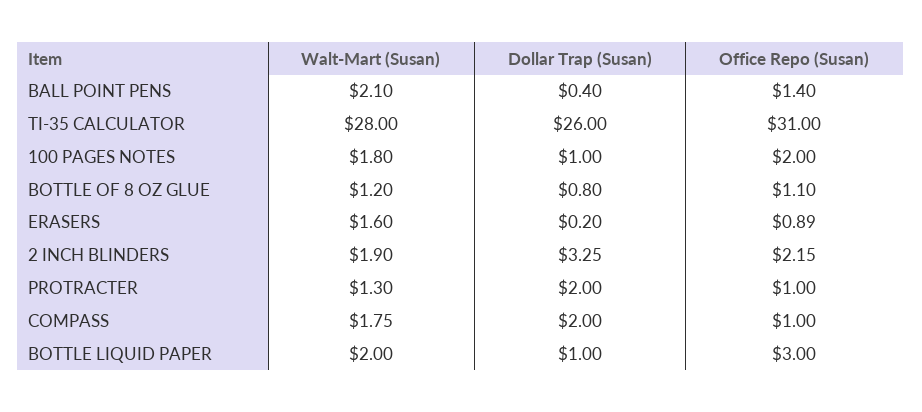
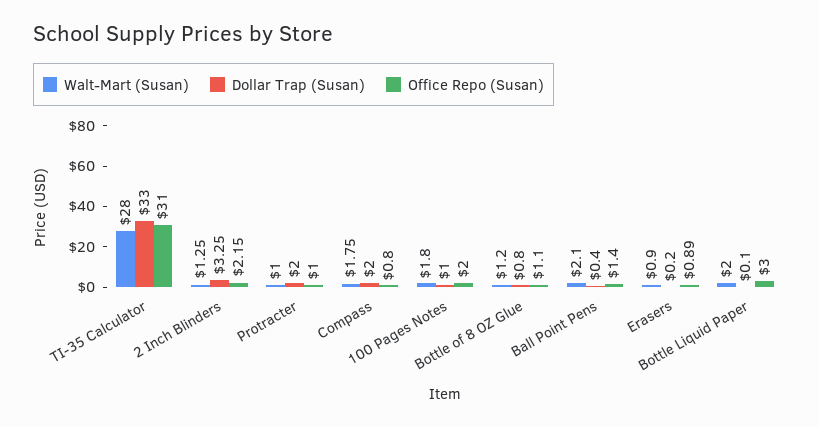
Dollar Trap (Susan), TI-35 CALCULATOR: 26 -> 33
Walt-Mart (Susan), ERASERS: 1.6 -> 0.9
Walt-Mart (Susan), 2 INCH BLINDERS: 1.9 -> 1.25
Walt-Mart (Susan), PROTRACTER: 1.3 -> 1
Office Repo (Susan), COMPASS: 1 -> 0.8
Dollar Trap (Susan), BOTTLE LIQUID PAPER: 1 -> 0.1

